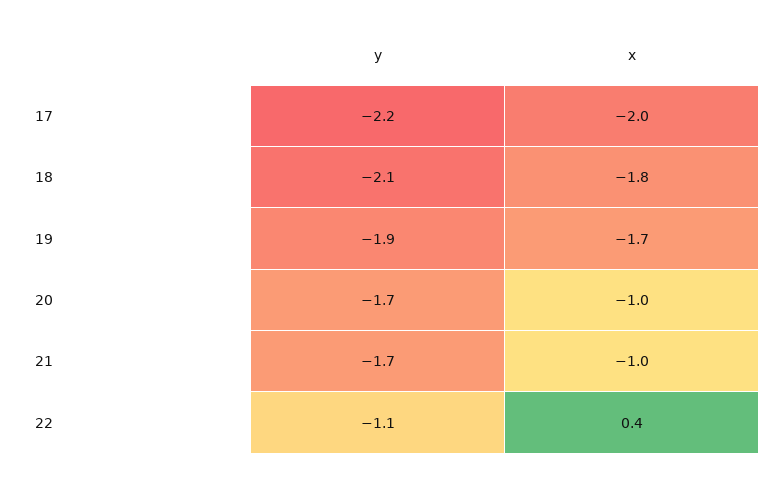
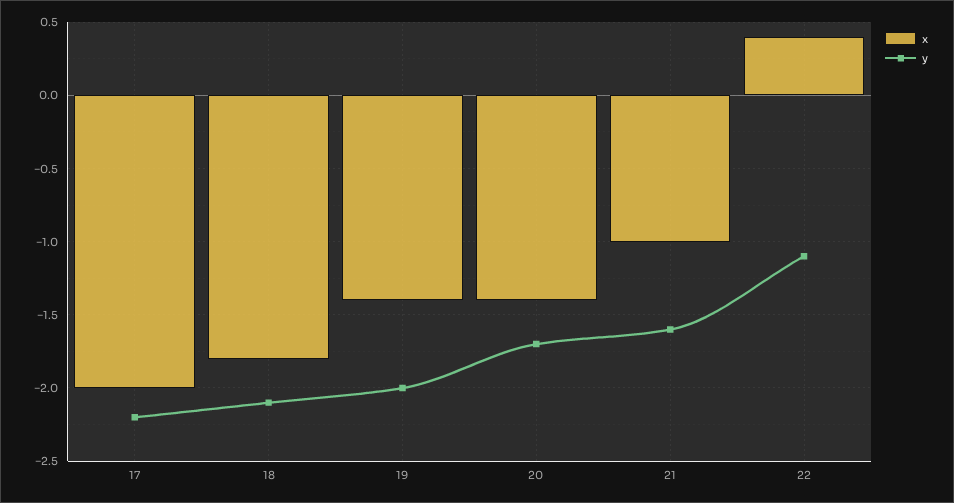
y, 19: -1.9 -> -2
x, 19: -1.7 -> -1.4
x, 20: -1 -> -1.4
y, 21: -1.7 -> -1.6

